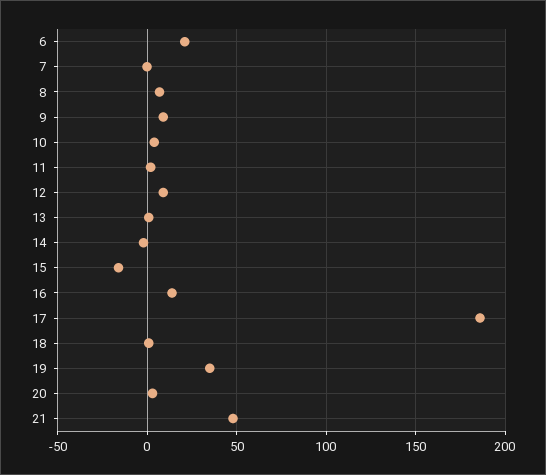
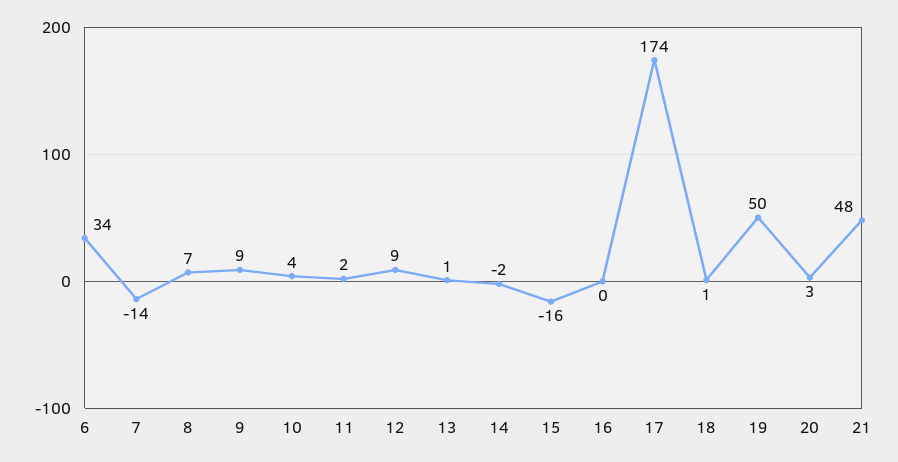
6: 20 -> 34
7: 0 -> -14
16: 15 -> 0
17: 185 -> 174
19: 35 -> 50

